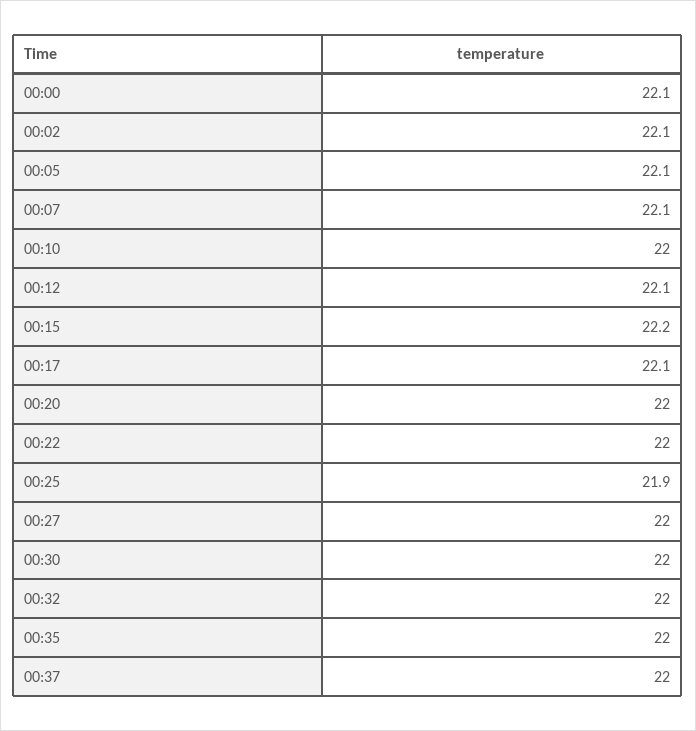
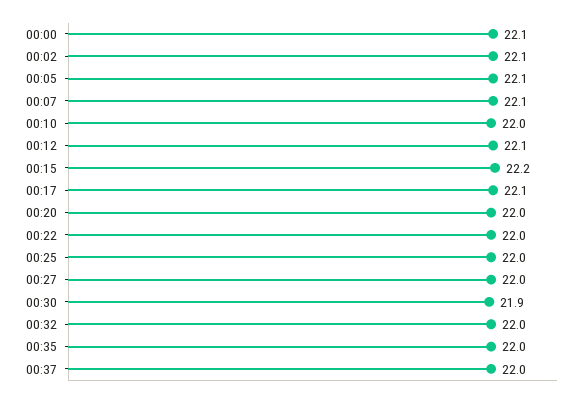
00:25: 21.9 -> 22
00:30: 22 -> 21.9

